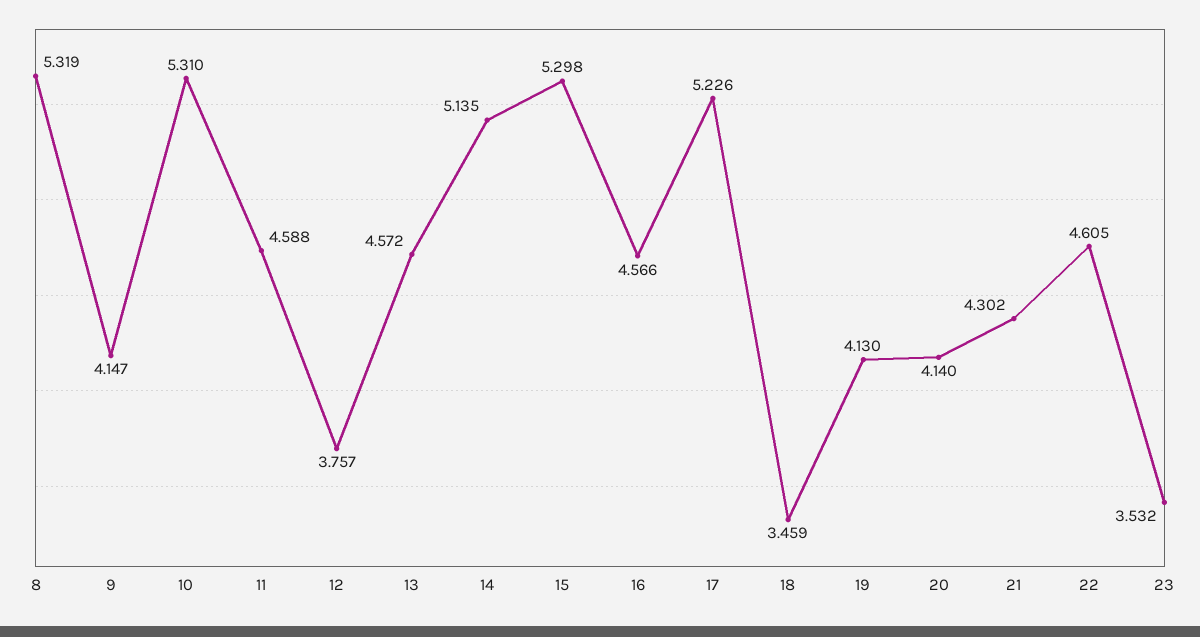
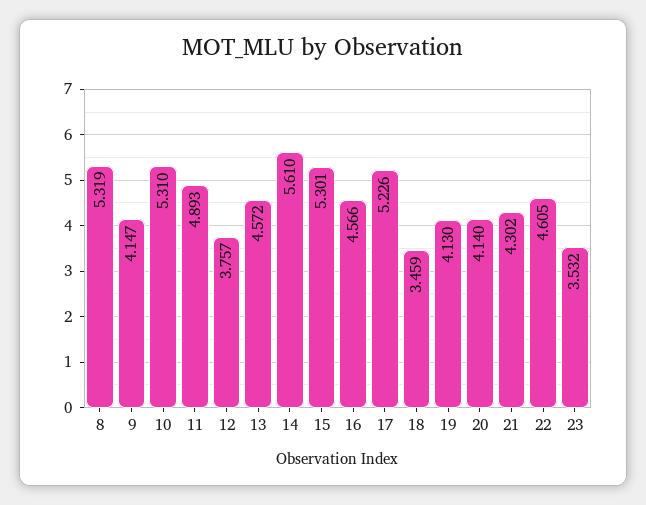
11: 4.588 -> 4.893
14: 5.135 -> 5.61
15: 5.298 -> 5.301

